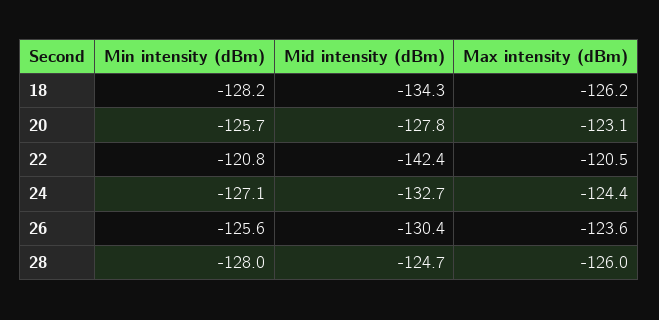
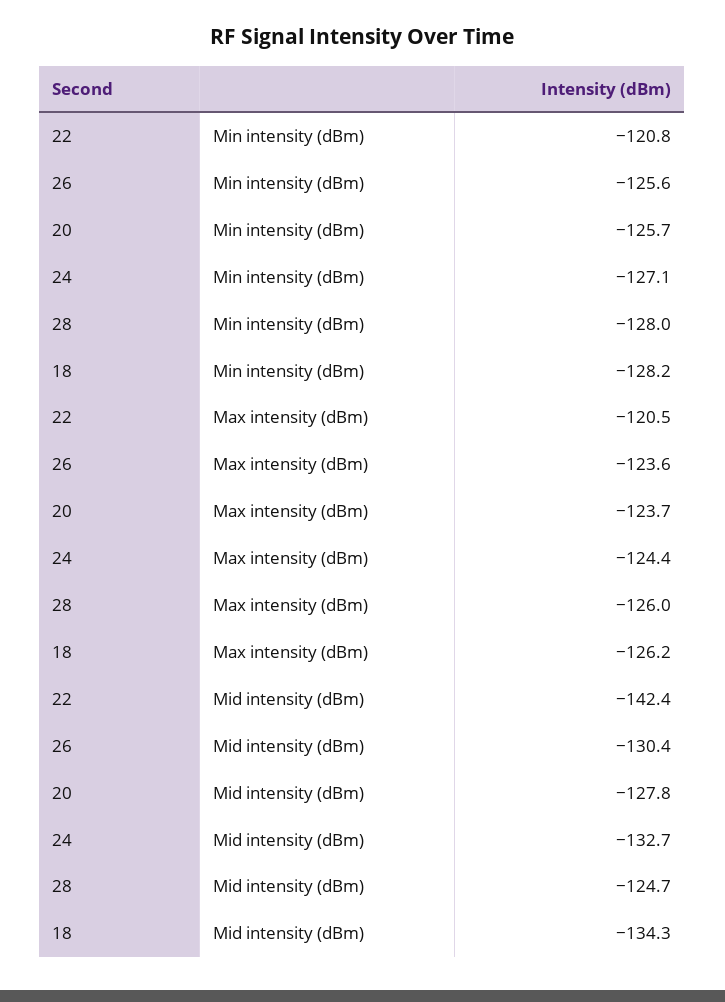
Max intensity (dBm), 20: -123.1 -> -123.7

